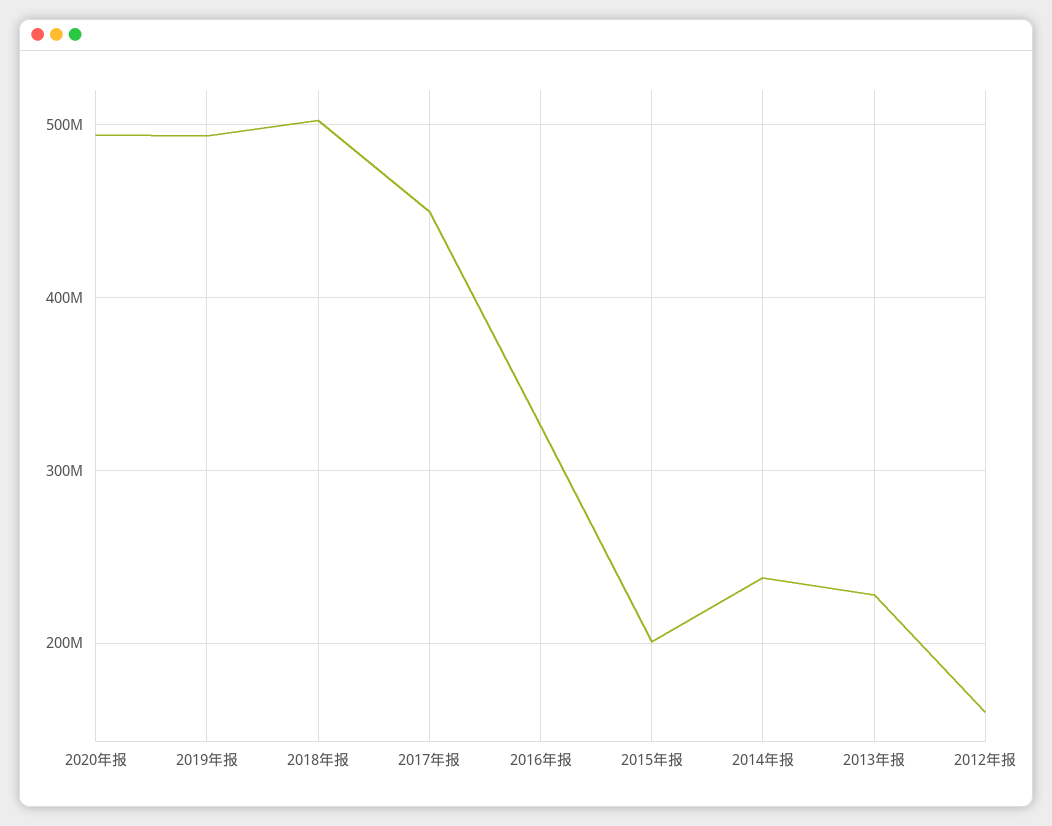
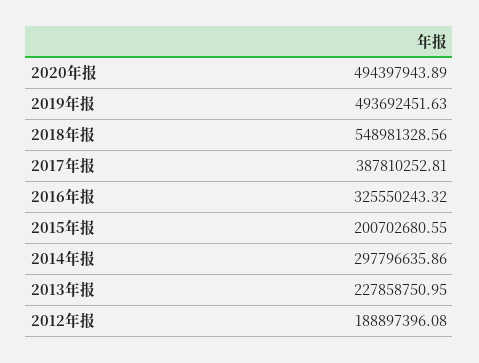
2018年报: 500000000 -> 548981328.56
2017年报: 450000000 -> 387810252.81
2014年报: 240000000 -> 297796635.86
2012年报: 160000000 -> 188897396.08

